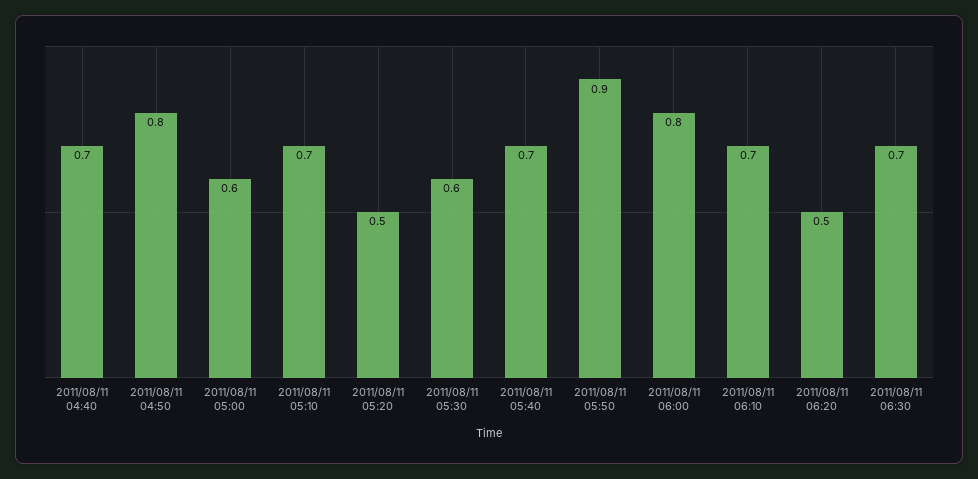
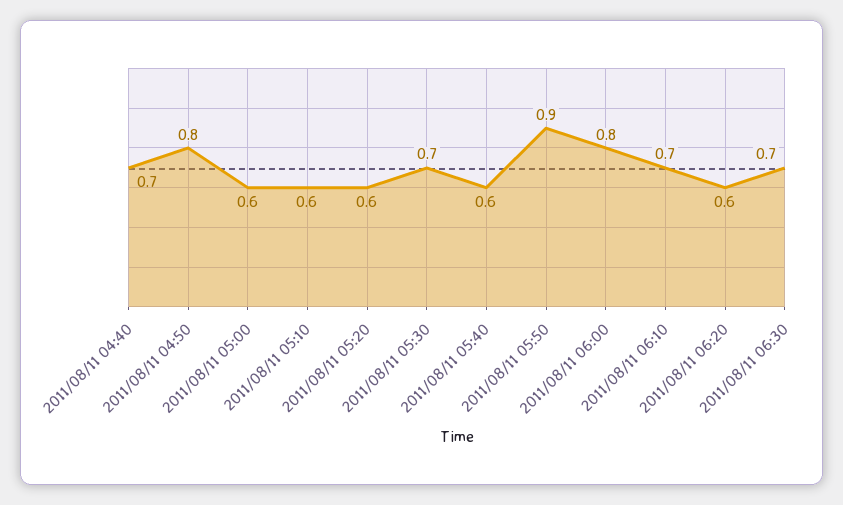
2011/08/11 05:10: 0.7 -> 0.6
2011/08/11 05:20: 0.5 -> 0.6
2011/08/11 05:30: 0.6 -> 0.7
2011/08/11 05:40: 0.7 -> 0.6
2011/08/11 06:20: 0.5 -> 0.6

